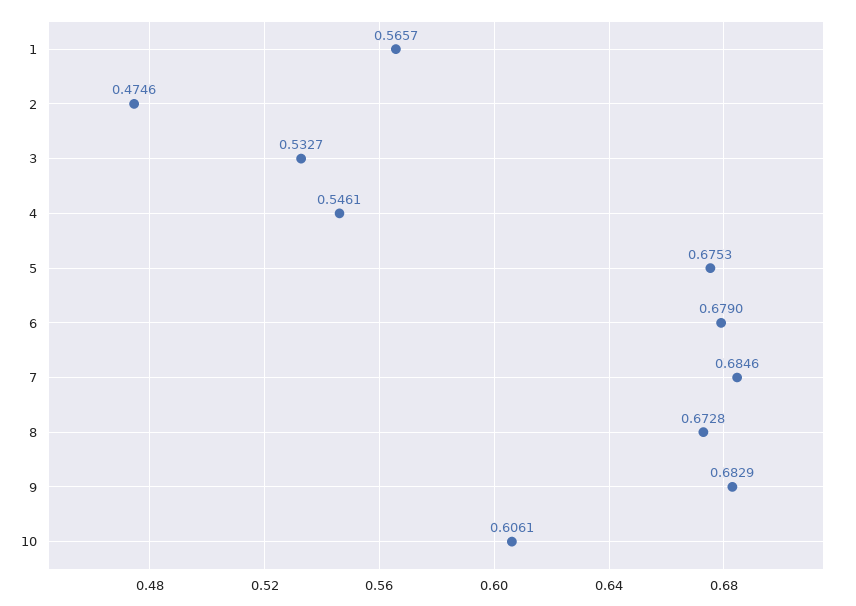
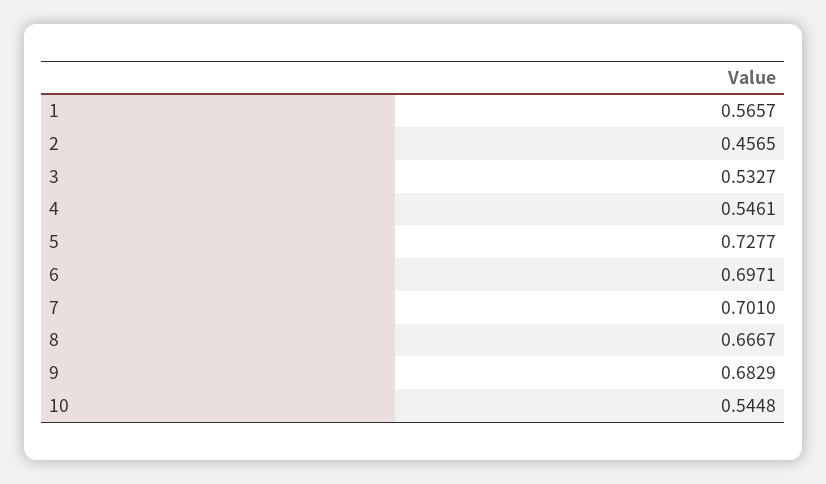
2: 0.4746 -> 0.4565
5: 0.6753 -> 0.7277
6: 0.679 -> 0.6971
7: 0.6846 -> 0.701
8: 0.6728 -> 0.6667
10: 0.6061 -> 0.5448

